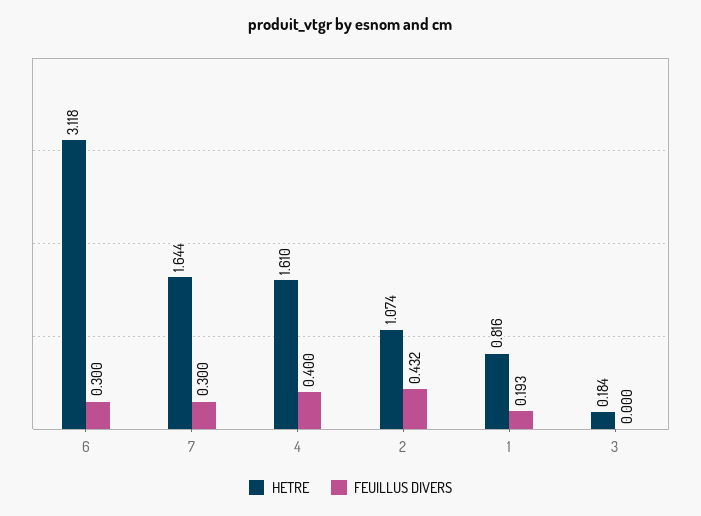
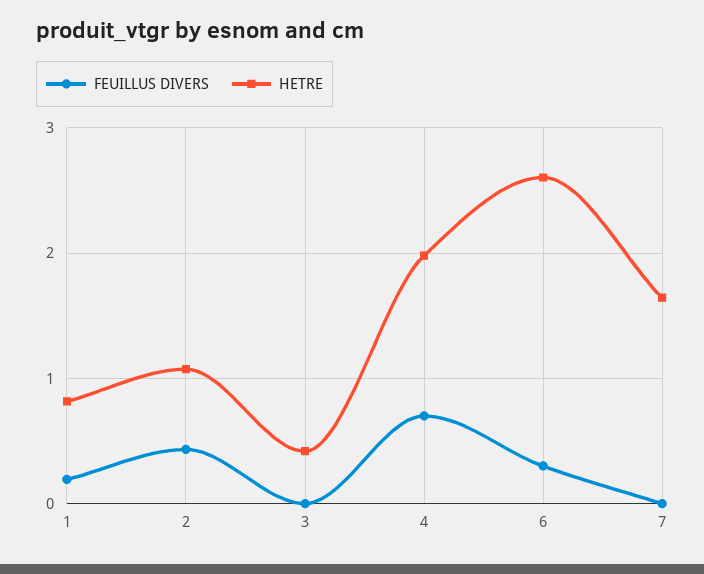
HETRE, 6: 3.118 -> 2.6
FEUILLUS DIVERS, 7: 0.3 -> 0
HETRE, 4: 1.61 -> 2
FEUILLUS DIVERS, 4: 0.4 -> 0.7
HETRE, 3: 0.184 -> 0.4

